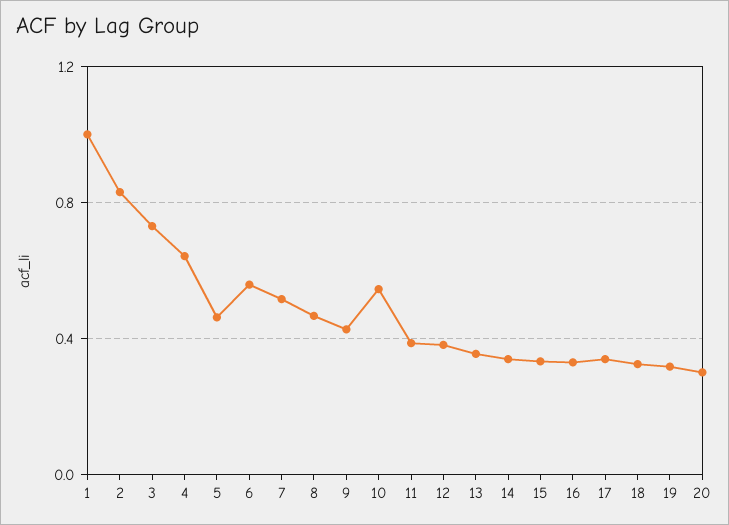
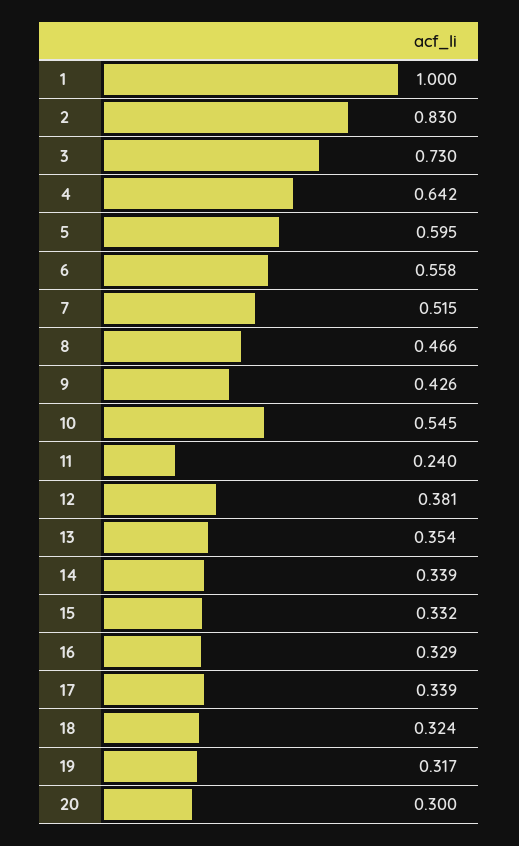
5: 0.45 -> 0.595
11: 0.4 -> 0.24

